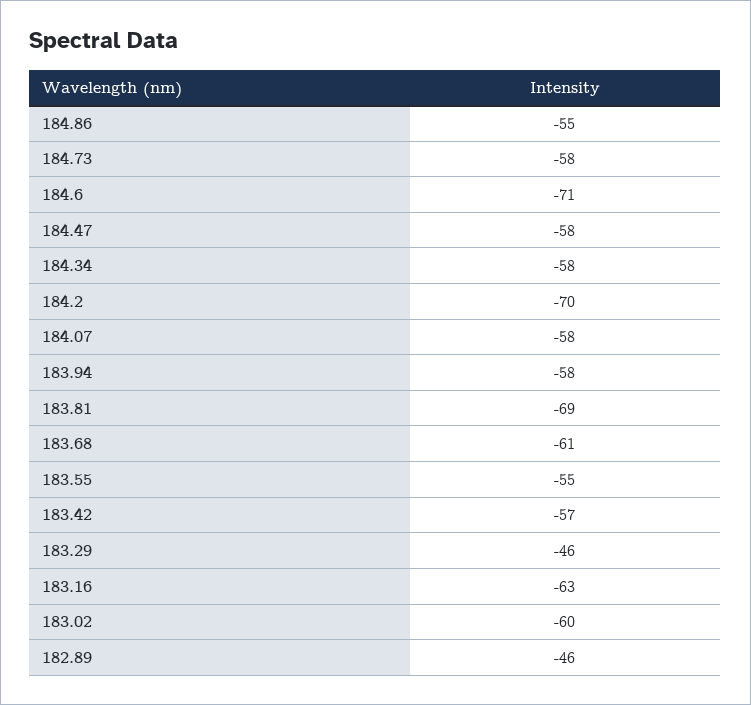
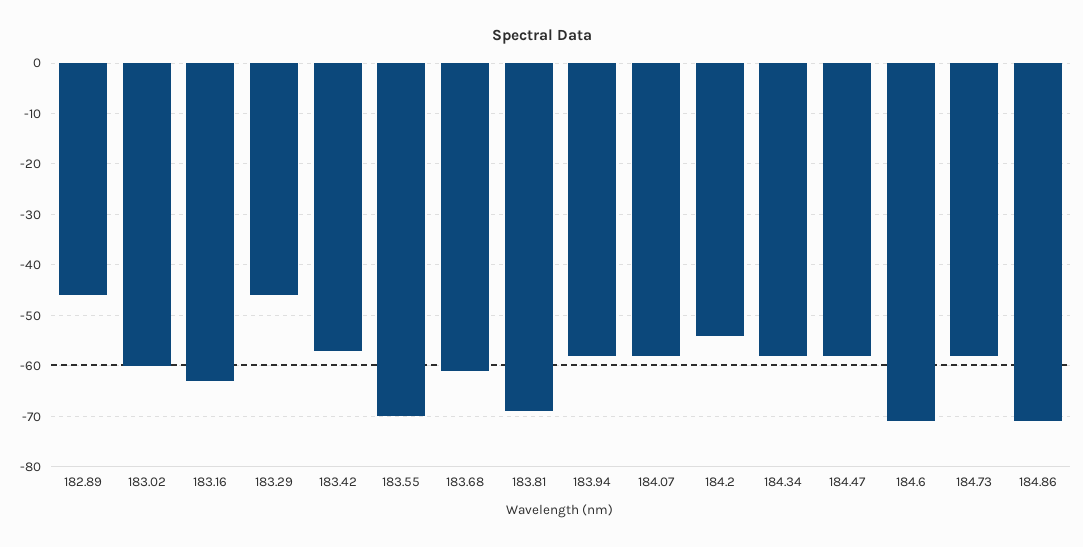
184.86: -55 -> -70
184.2: -70 -> -55
183.55: -55 -> -70

